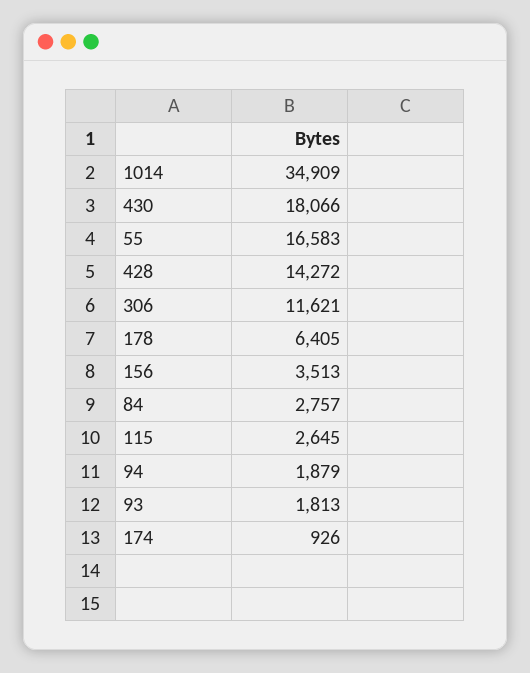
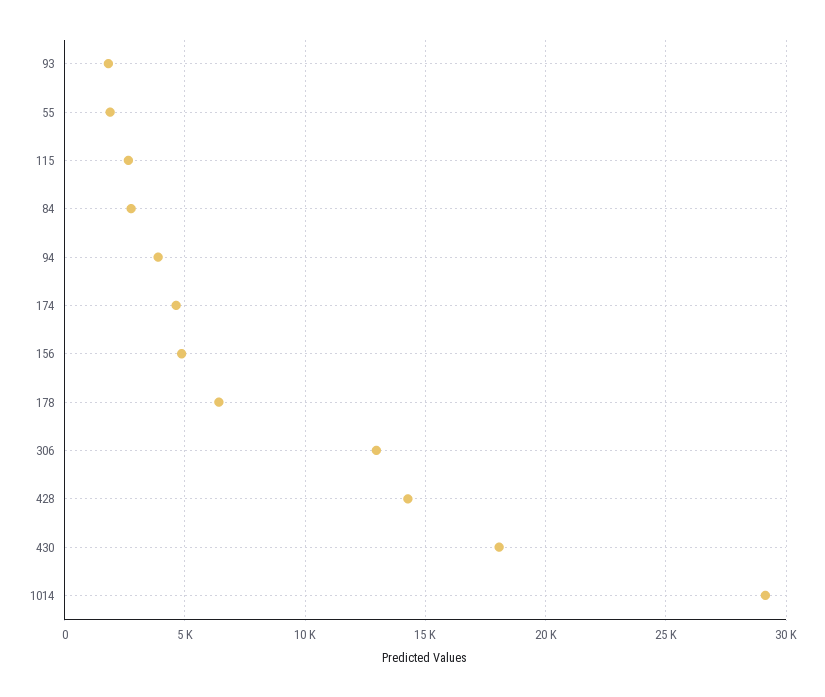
1014: 34909 -> 29000
55: 16583 -> 2000
306: 11621 -> 13000
156: 3513 -> 5000
94: 1879 -> 4000
174: 926 -> 4500

